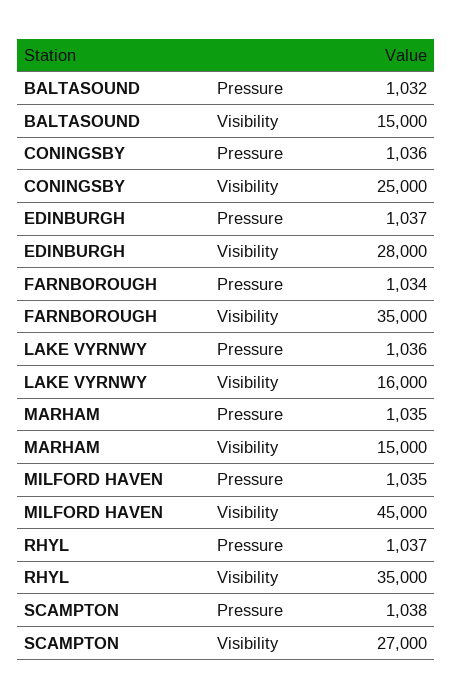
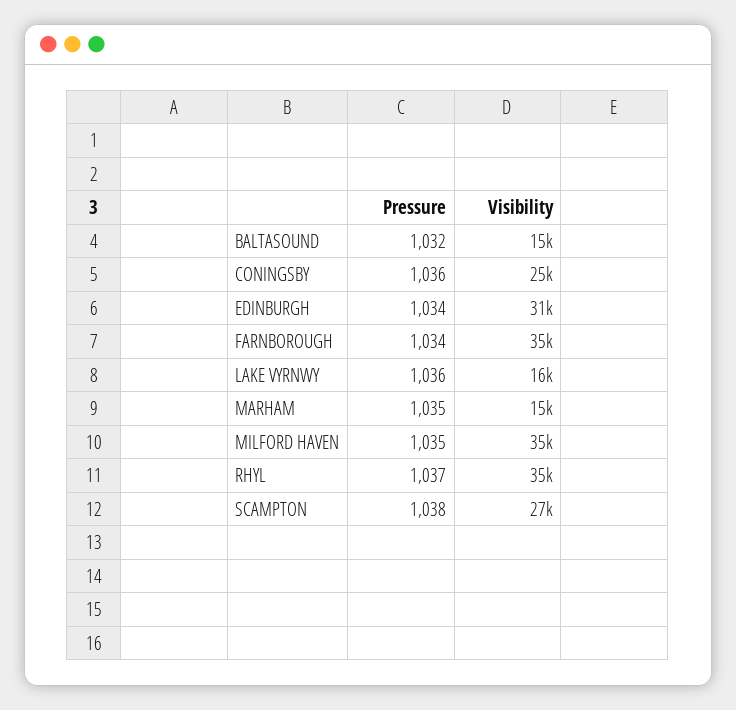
EDINBURGH, Pressure: 1037 -> 1034
EDINBURGH, Visibility: 28000 -> 31000
MILFORD HAVEN, Visibility: 45000 -> 35000

